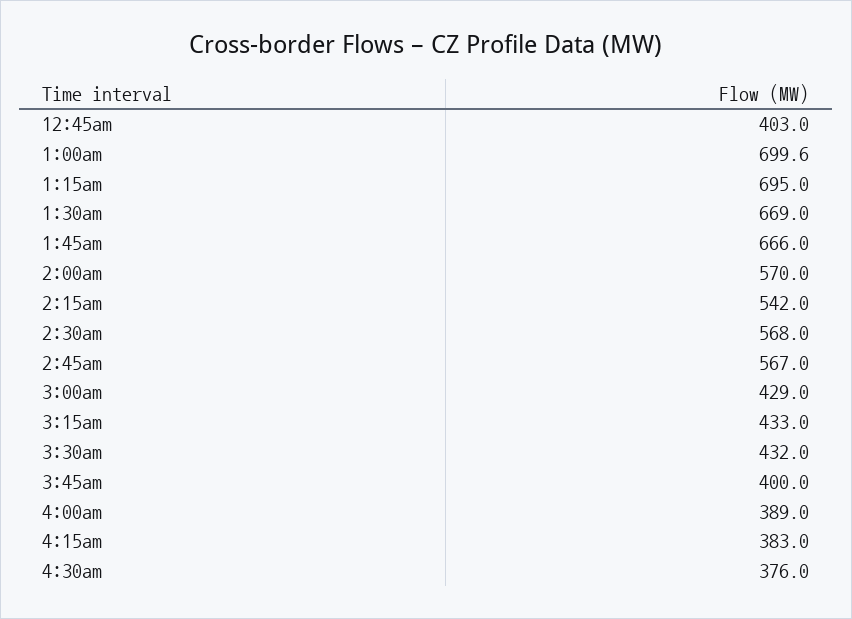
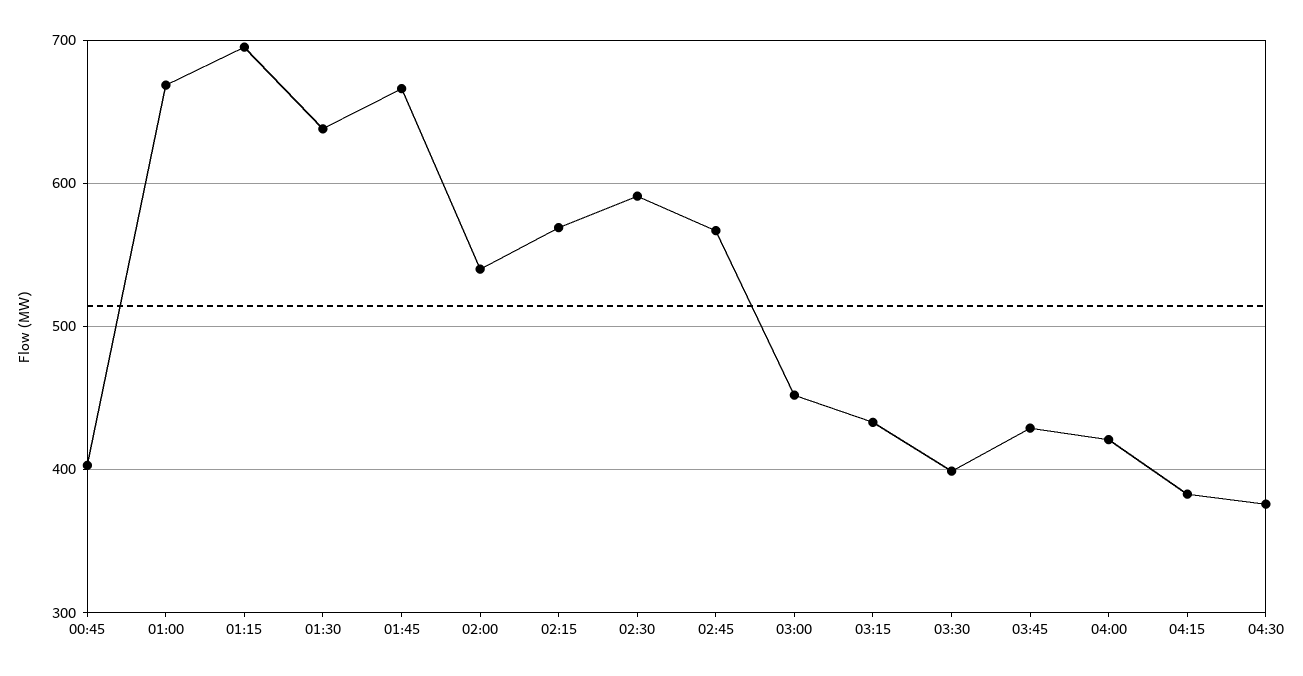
1:00am: 699.6 -> 670
1:30am: 669 -> 640
2:00am: 570 -> 540
2:15am: 542 -> 570
2:30am: 568 -> 590
3:00am: 429 -> 450
3:30am: 432 -> 400
3:45am: 400 -> 430
4:00am: 389 -> 420

